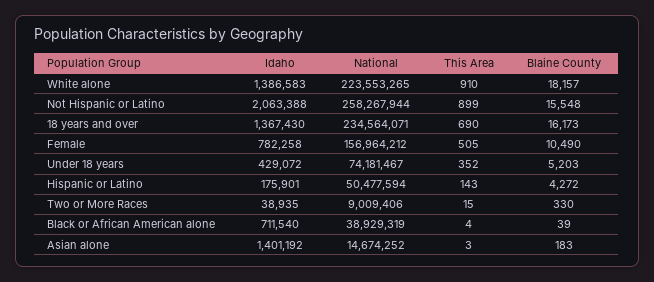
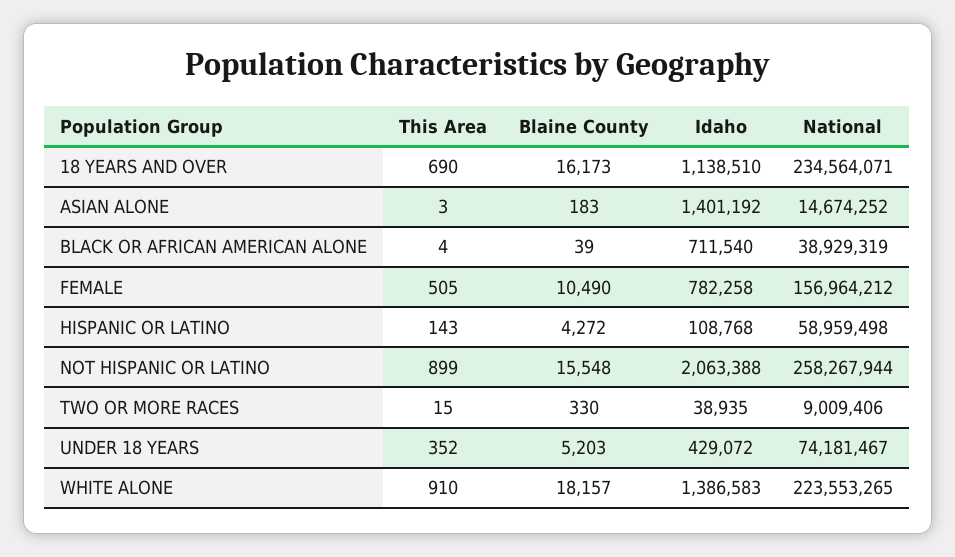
Idaho, 18 years and over: 1367430 -> 1138510
Idaho, Hispanic or Latino: 175901 -> 108768
National, Hispanic or Latino: 50477594 -> 58959498

